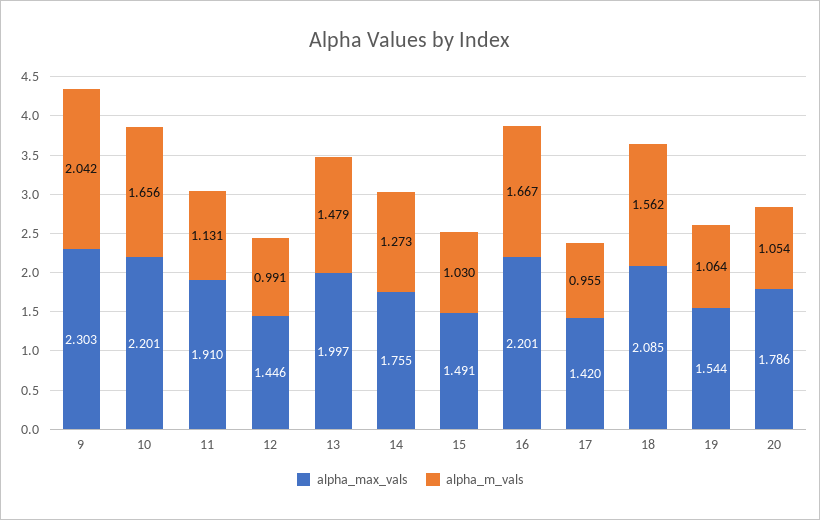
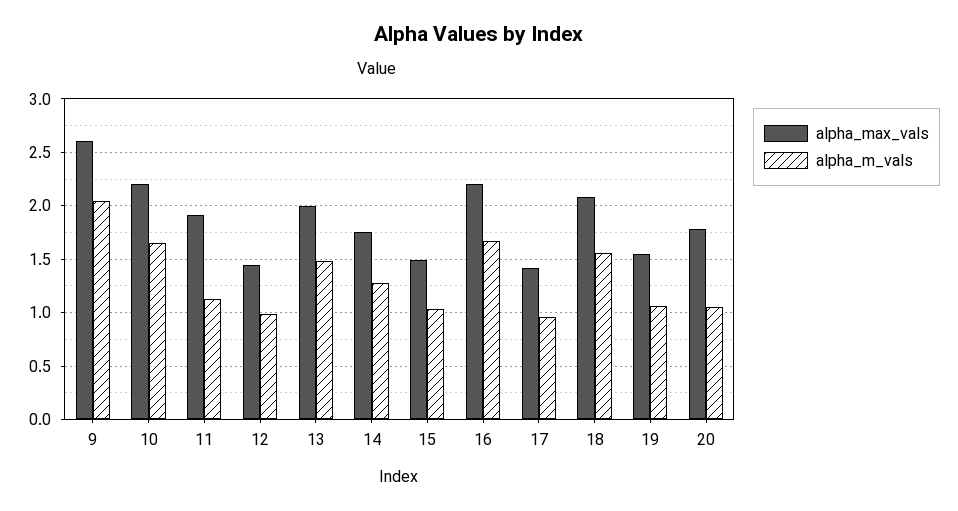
alpha_max_vals, 9: 2.303 -> 2.6

